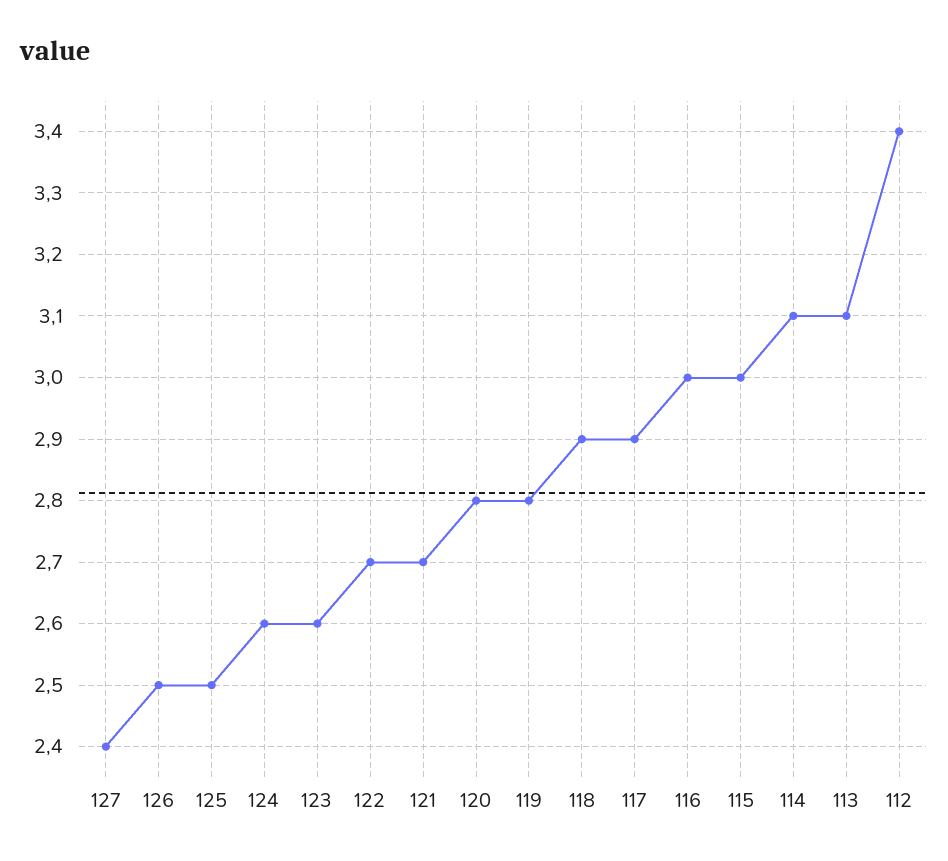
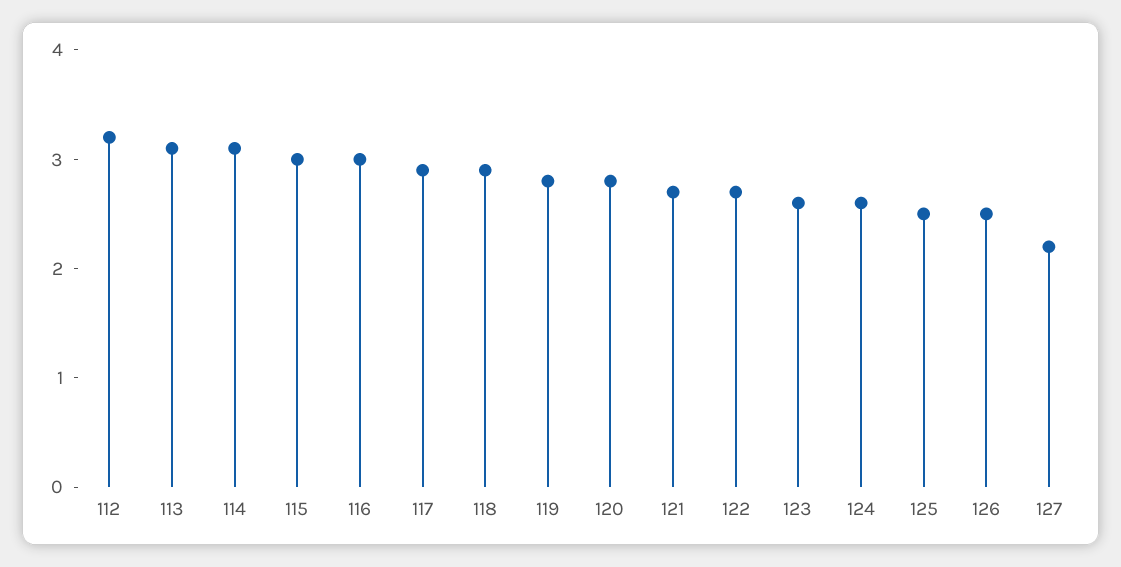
127: 2.4 -> 2.2
112: 3.4 -> 3.2

